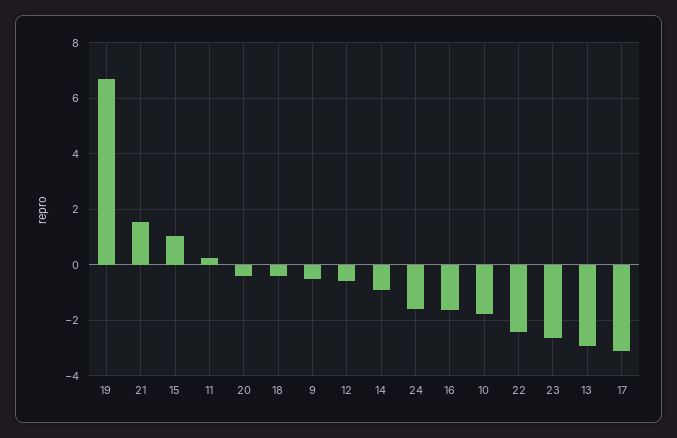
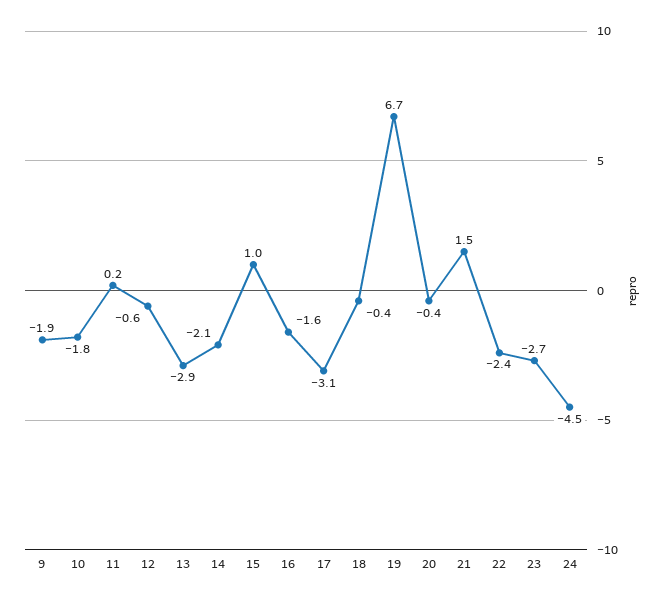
9: -0.5 -> -1.9
14: -1 -> -2.1
24: -1.5 -> -4.5

